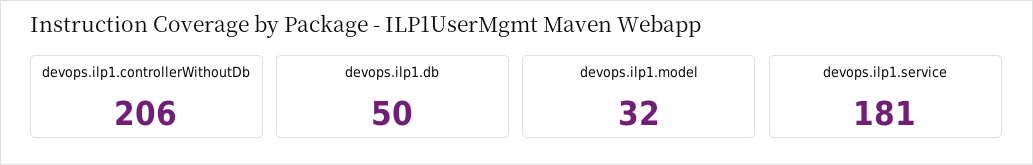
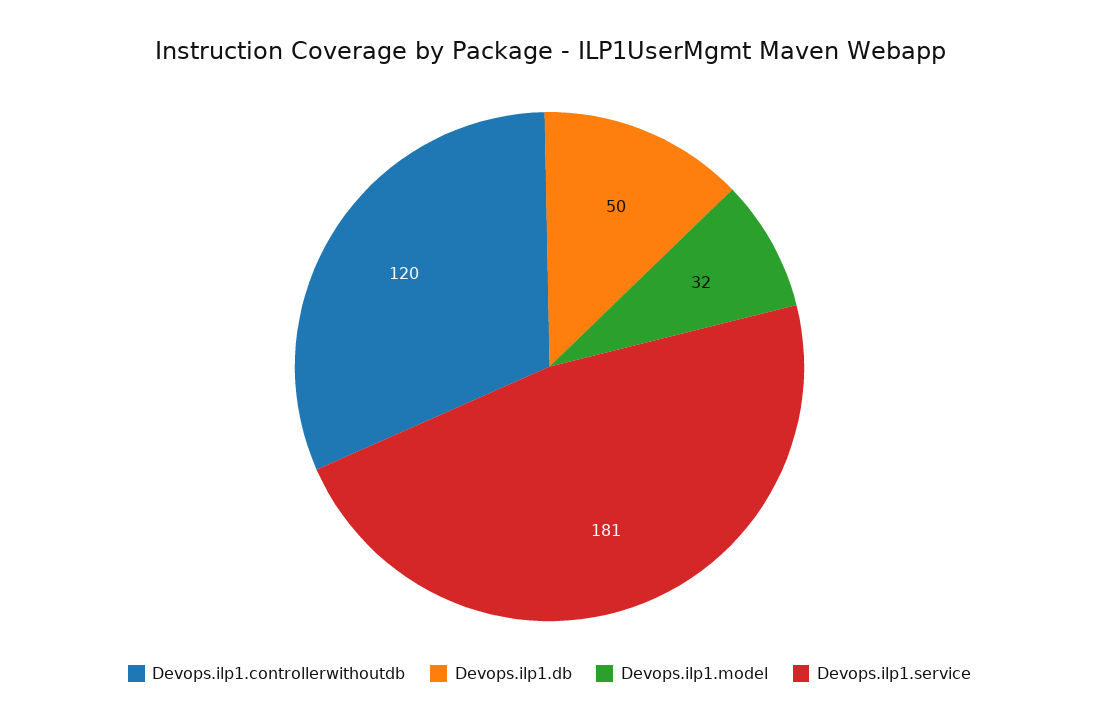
devops.ilp1.controllerWithoutDb: 206 -> 120

